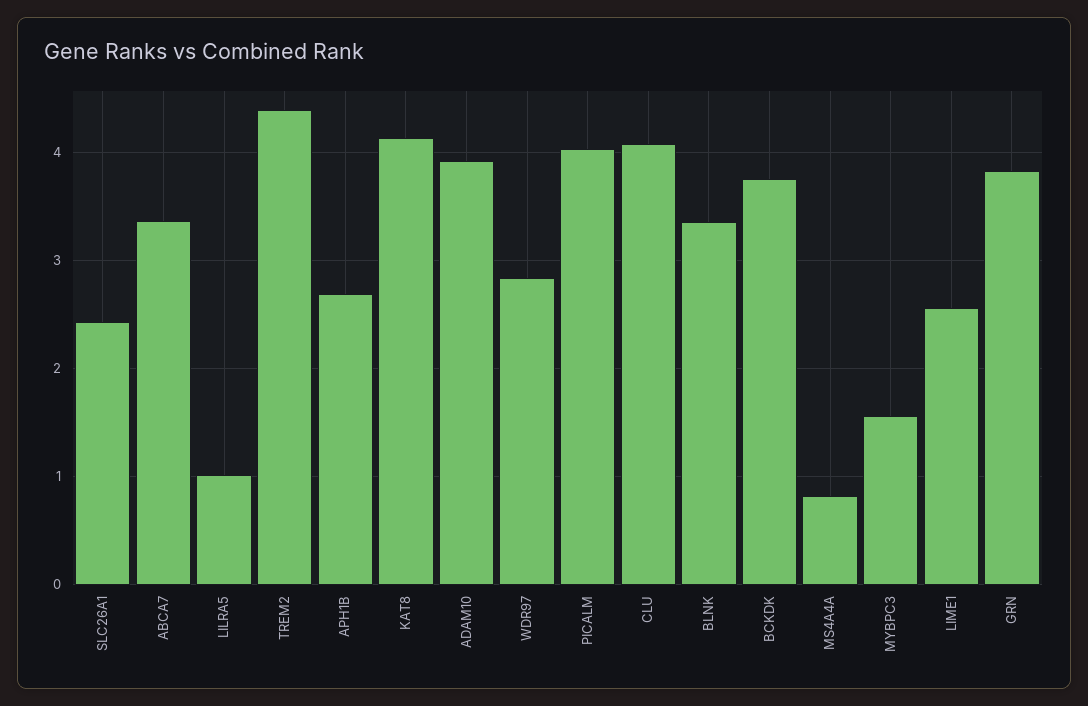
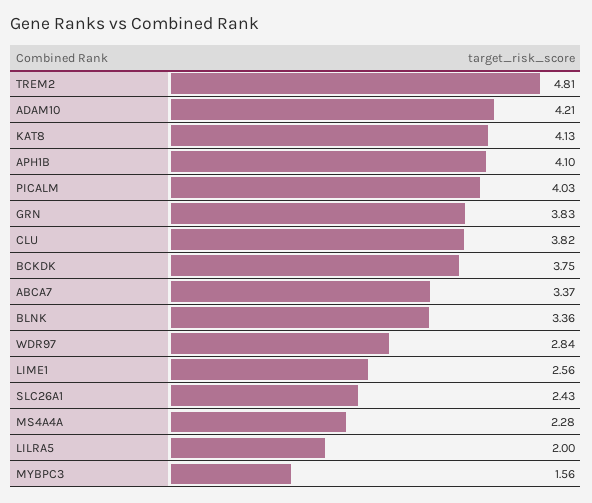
LILRA5: 1 -> 2
TREM2: 4.4 -> 4.81
APH1B: 2.7 -> 4.1
ADAM10: 3.9 -> 4.21
CLU: 4.1 -> 3.82
MS4A4A: 0.8 -> 2.28

